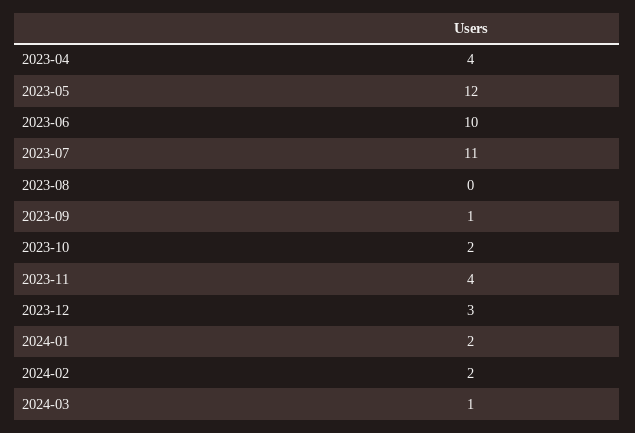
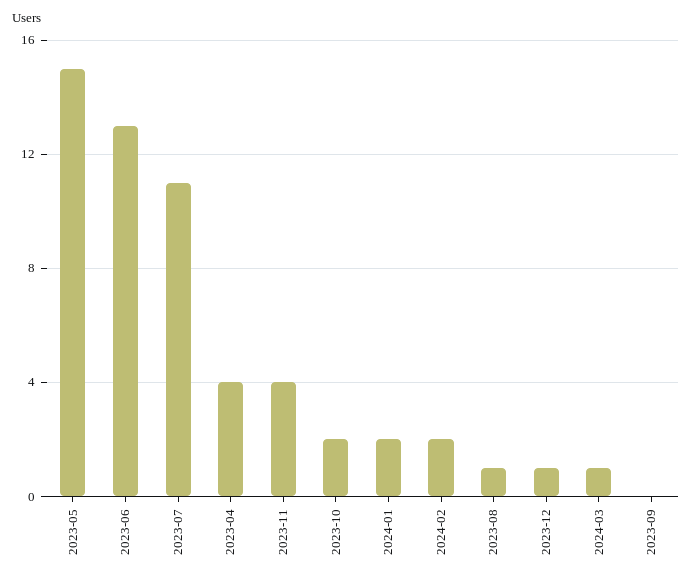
2023-05: 12 -> 15
2023-06: 10 -> 13
2023-08: 0 -> 1
2023-09: 1 -> 0
2023-12: 3 -> 1

